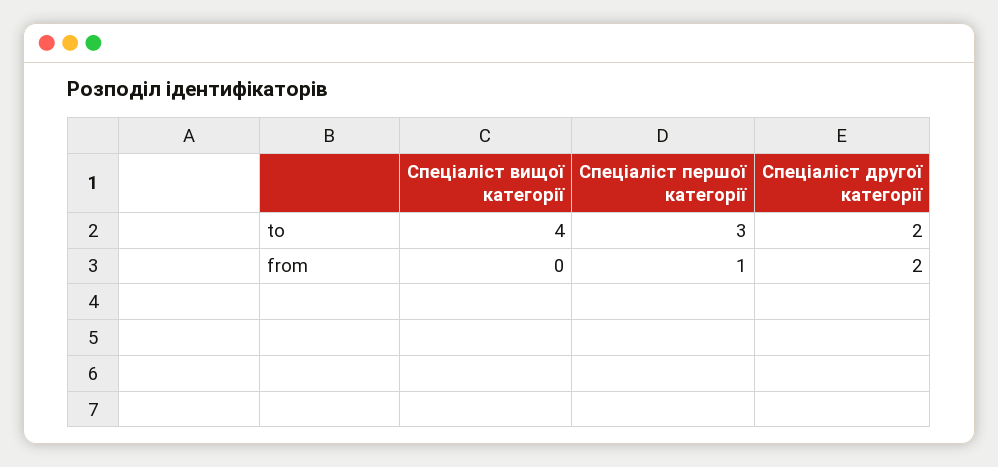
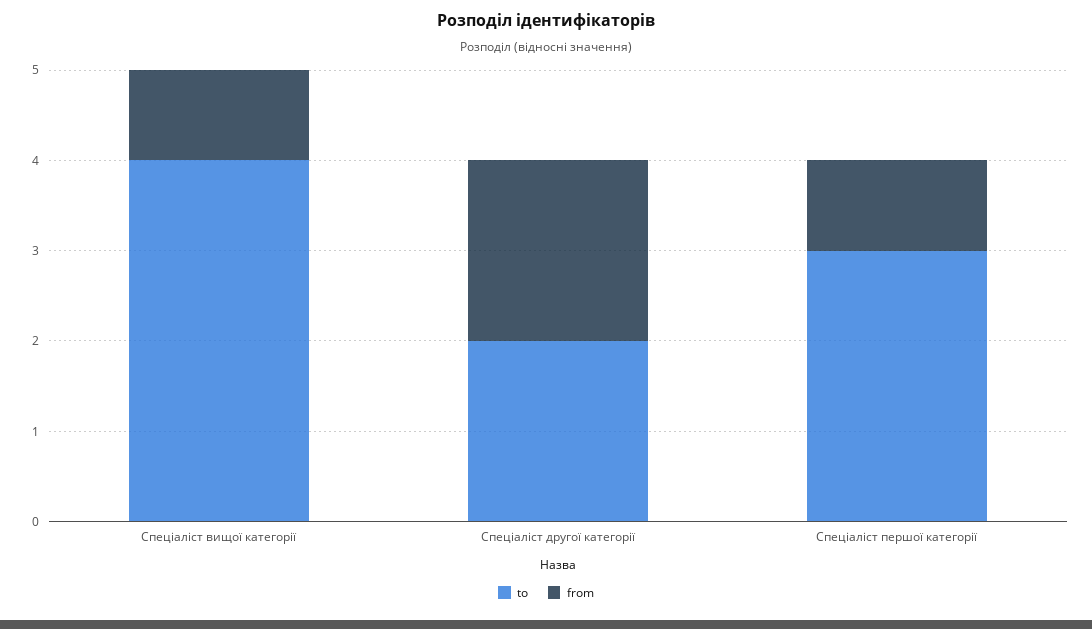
from, Спеціаліст вищої категорії: 0 -> 1

